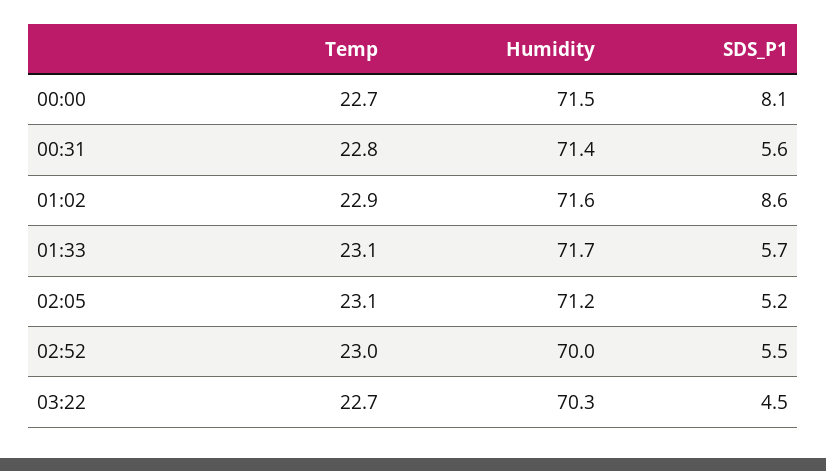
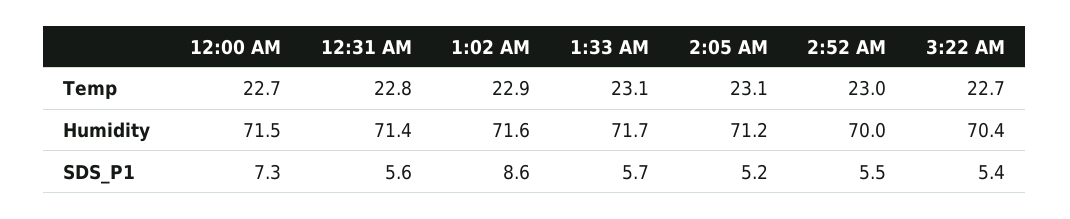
SDS_P1, 00:00: 8.1 -> 7.3
Humidity, 03:22: 70.3 -> 70.4
SDS_P1, 03:22: 4.5 -> 5.4

